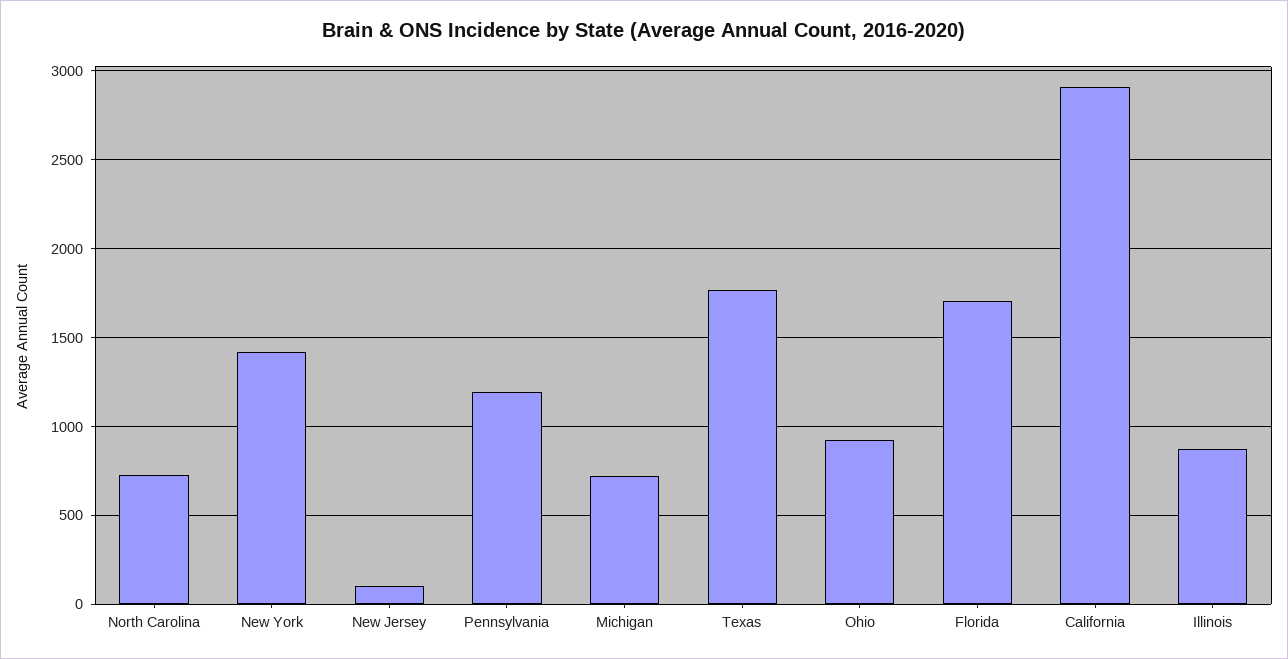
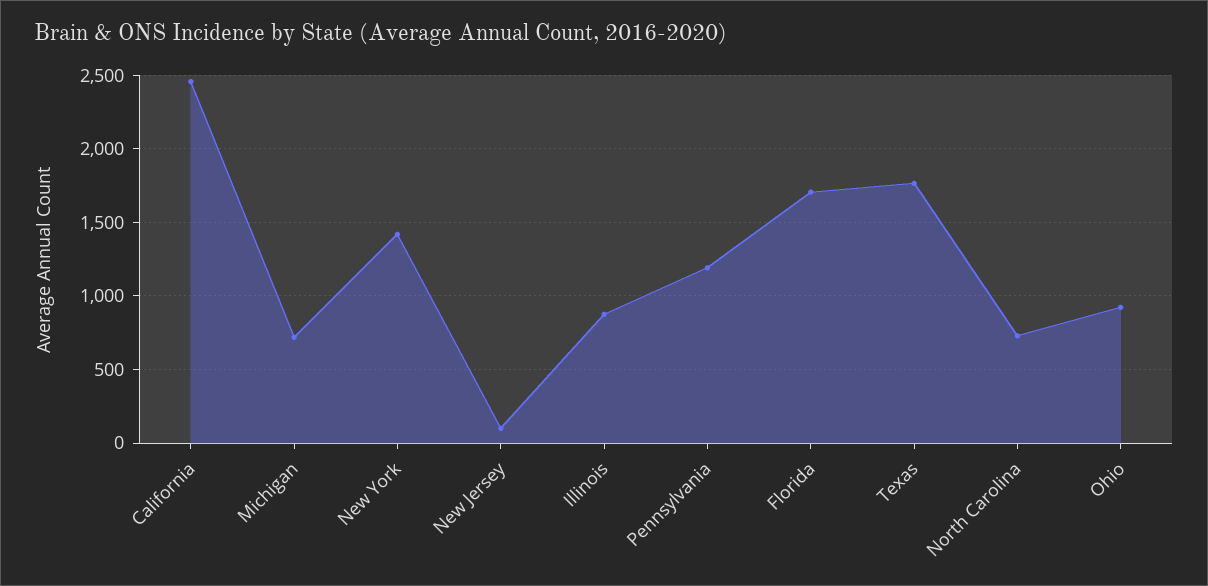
California: 2900 -> 2450

